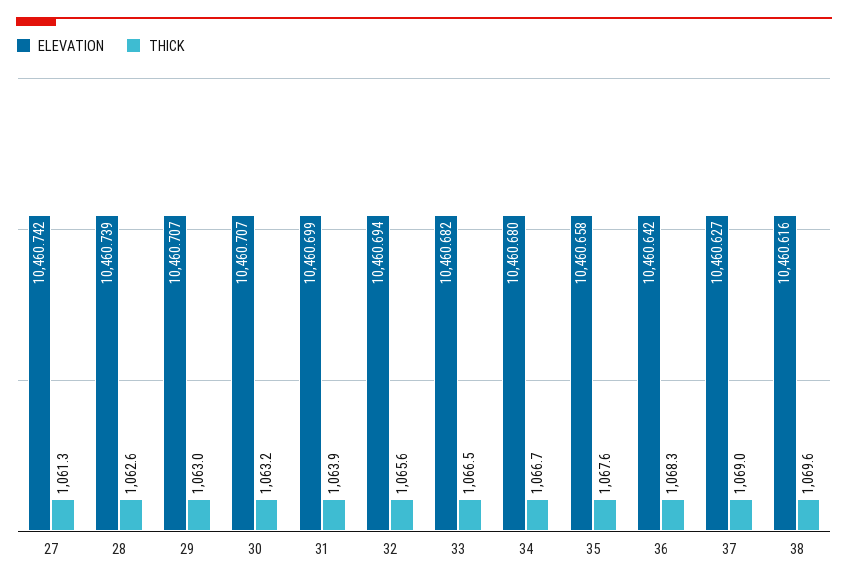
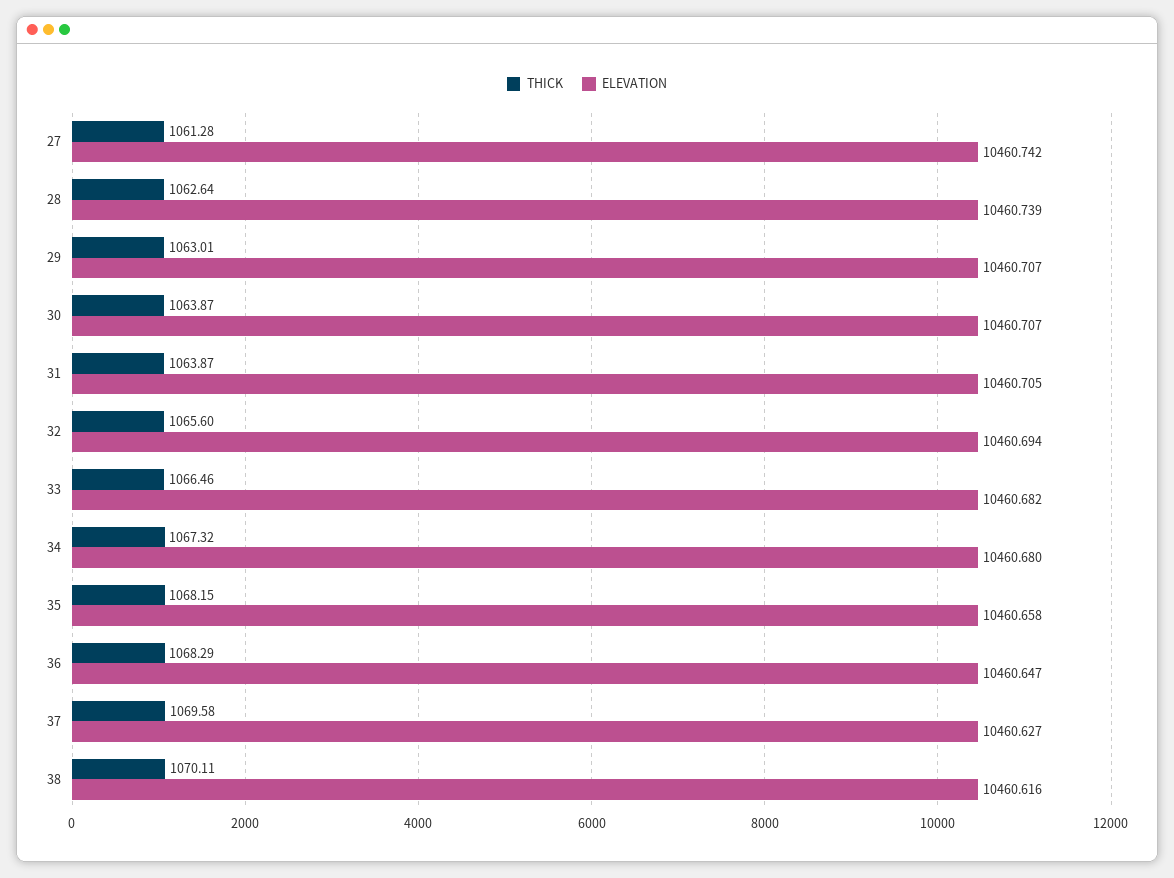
THICK, 30: 1063.2 -> 1063.87
ELEVATION, 31: 10460.699 -> 10460.705
THICK, 34: 1066.7 -> 1067.32
THICK, 35: 1067.6 -> 1068.15
ELEVATION, 36: 10460.642 -> 10460.647
THICK, 37: 1069 -> 1069.58
THICK, 38: 1069.6 -> 1070.11

